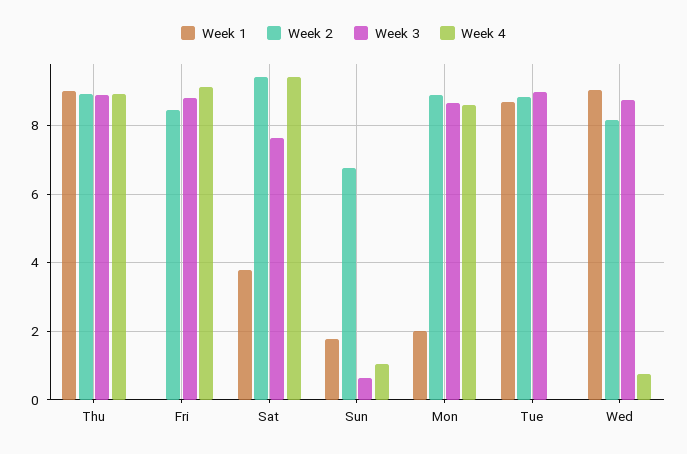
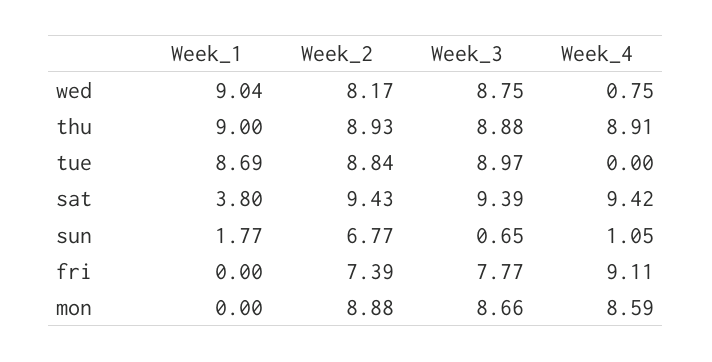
Week 2, Fri: 8.4 -> 7.39
Week 3, Fri: 8.8 -> 7.77
Week 3, Sat: 7.6 -> 9.39
Week 1, Mon: 2 -> 0

